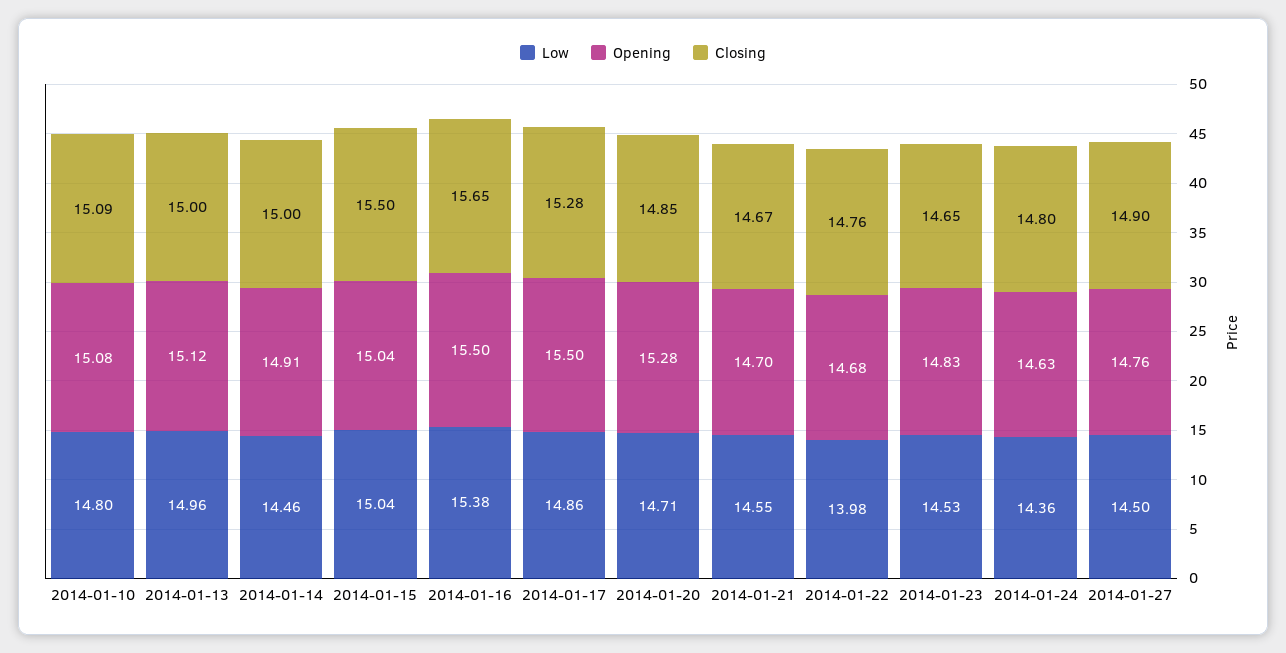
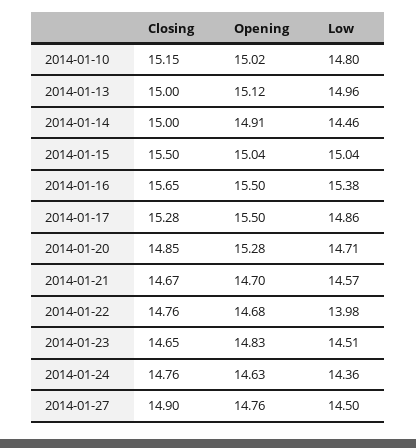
Opening, 2014-01-10: 15.08 -> 15.02
Closing, 2014-01-10: 15.09 -> 15.15
Low, 2014-01-21: 14.55 -> 14.57
Low, 2014-01-23: 14.53 -> 14.51
Closing, 2014-01-24: 14.8 -> 14.76

